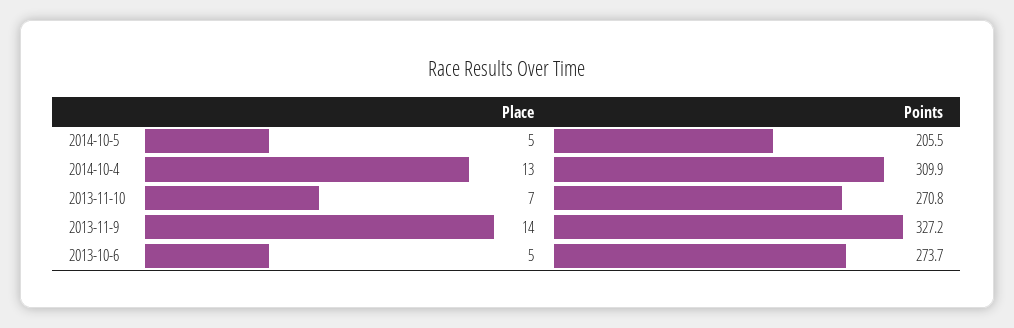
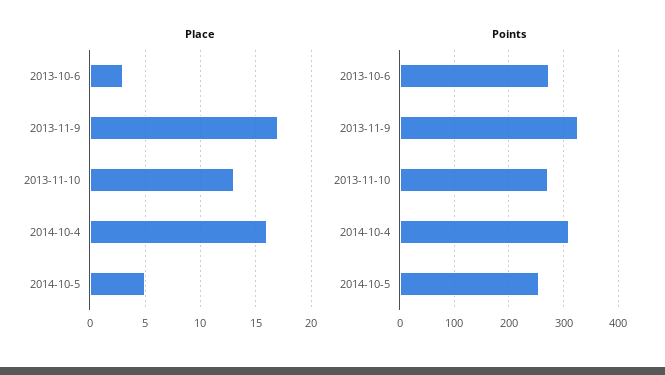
Points, 2014-10-5: 205.5 -> 260
Place, 2014-10-4: 13 -> 16
Place, 2013-11-10: 7 -> 13
Place, 2013-11-9: 14 -> 17
Place, 2013-10-6: 5 -> 3

